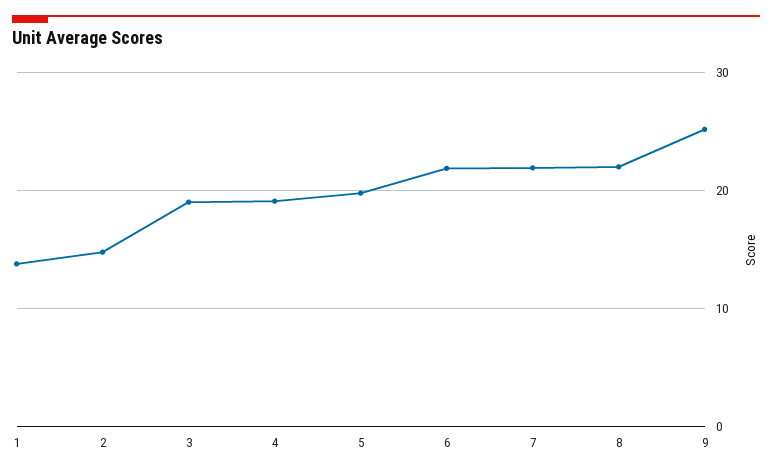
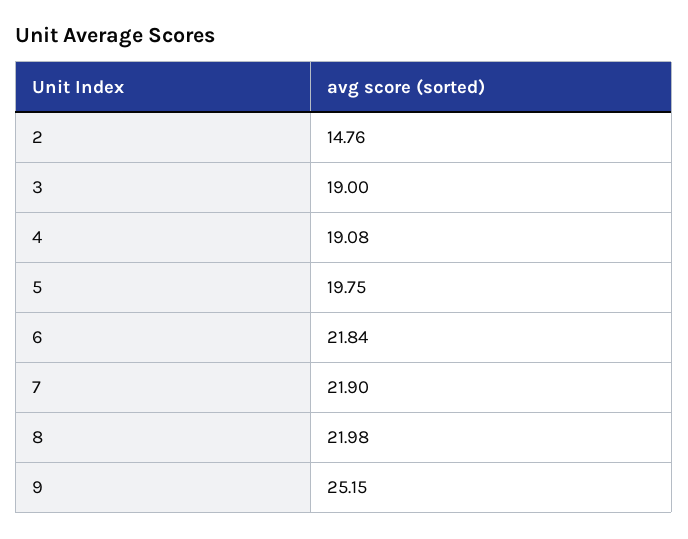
1: 14 -> none

